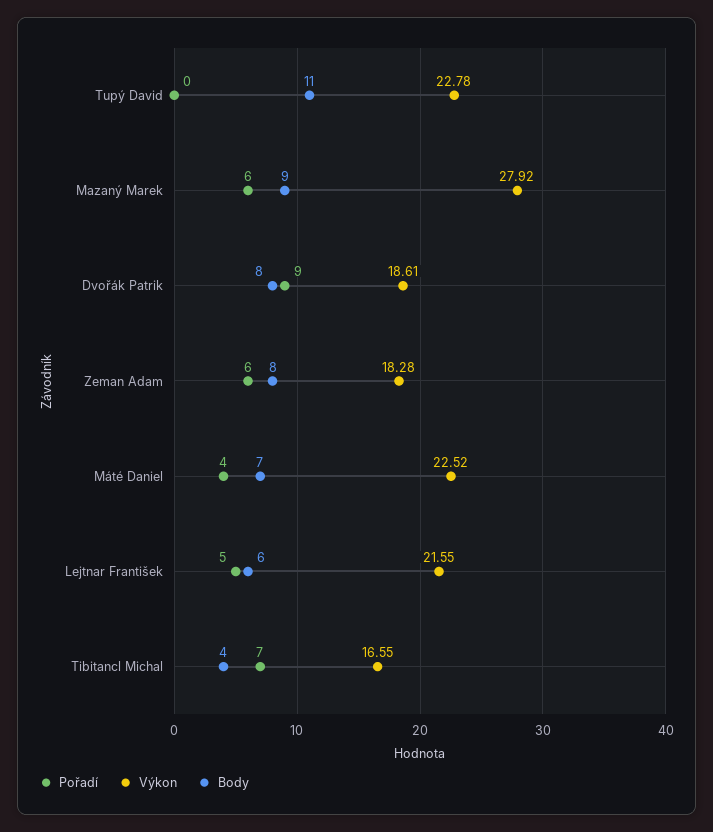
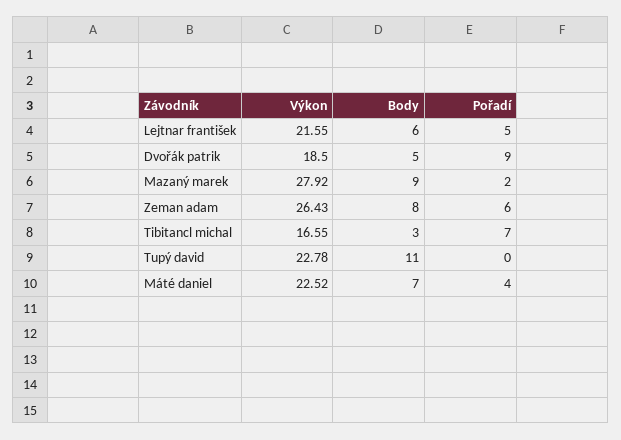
Pořadí, Mazaný Marek: 6 -> 2
Výkon, Dvořák Patrik: 18.61 -> 18.5
Body, Dvořák Patrik: 8 -> 5
Výkon, Zeman Adam: 18.28 -> 26.43
Body, Tibitancl Michal: 4 -> 3

